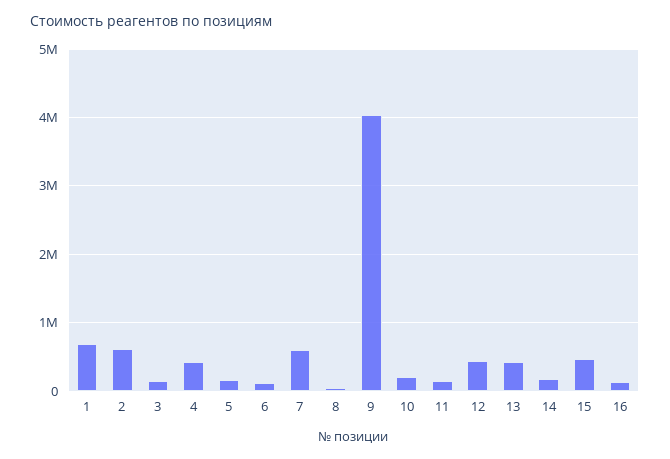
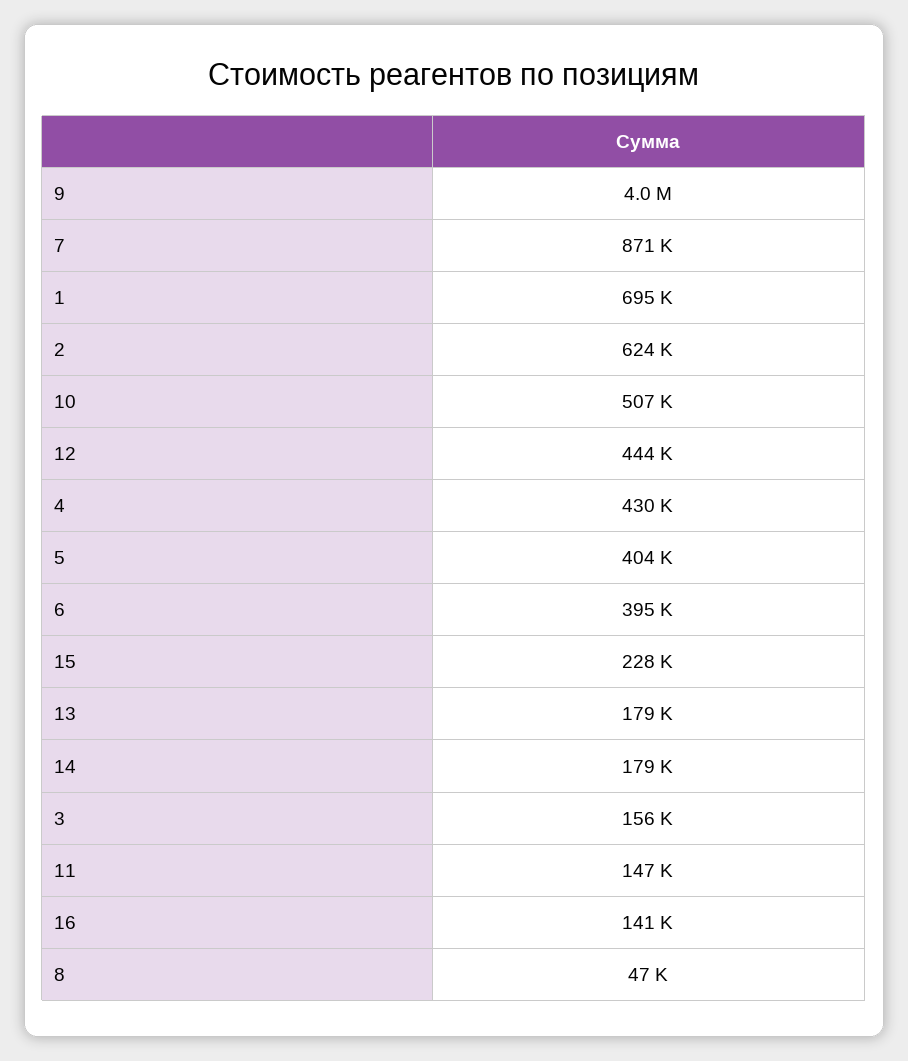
5: 200000 -> 404000
6: 100000 -> 395000
7: 600000 -> 871000
10: 200000 -> 507000
13: 400000 -> 179000
15: 500000 -> 228000

